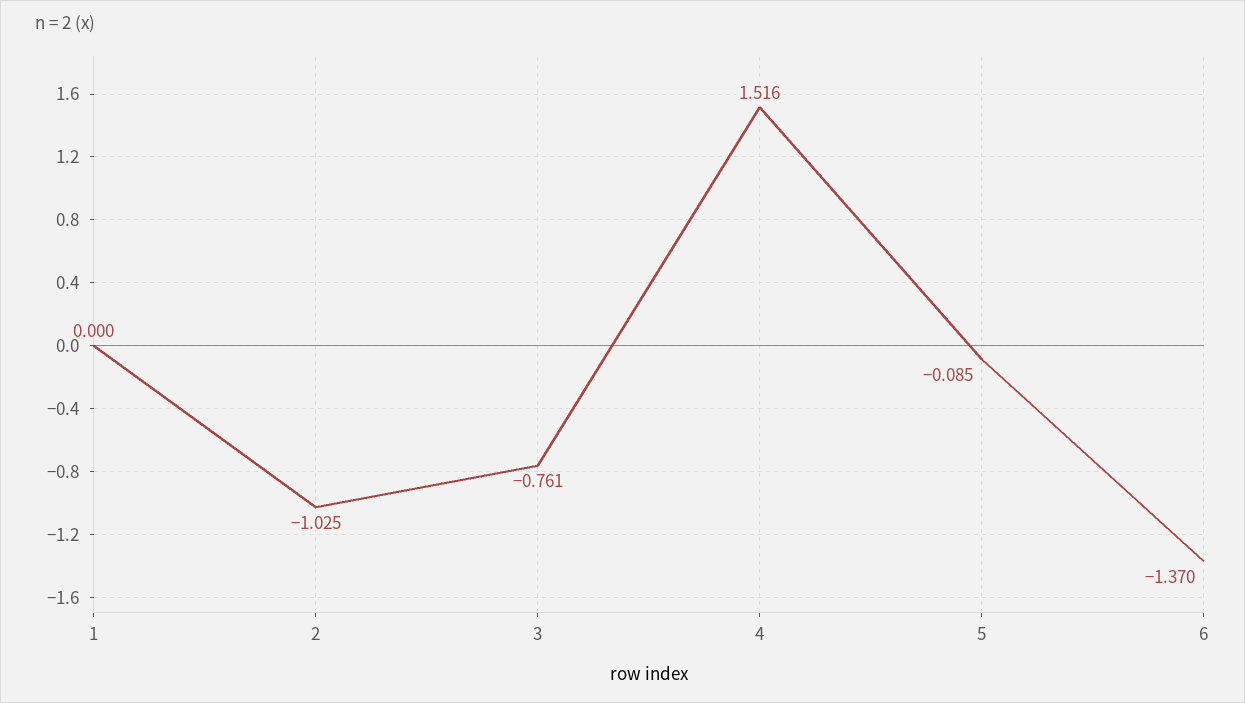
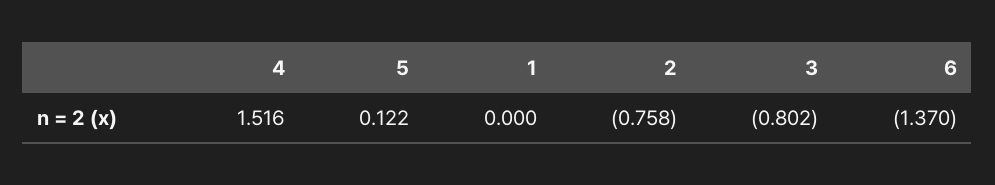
2: -1.025 -> -0.758
3: -0.761 -> -0.802
5: -0.085 -> 0.122

